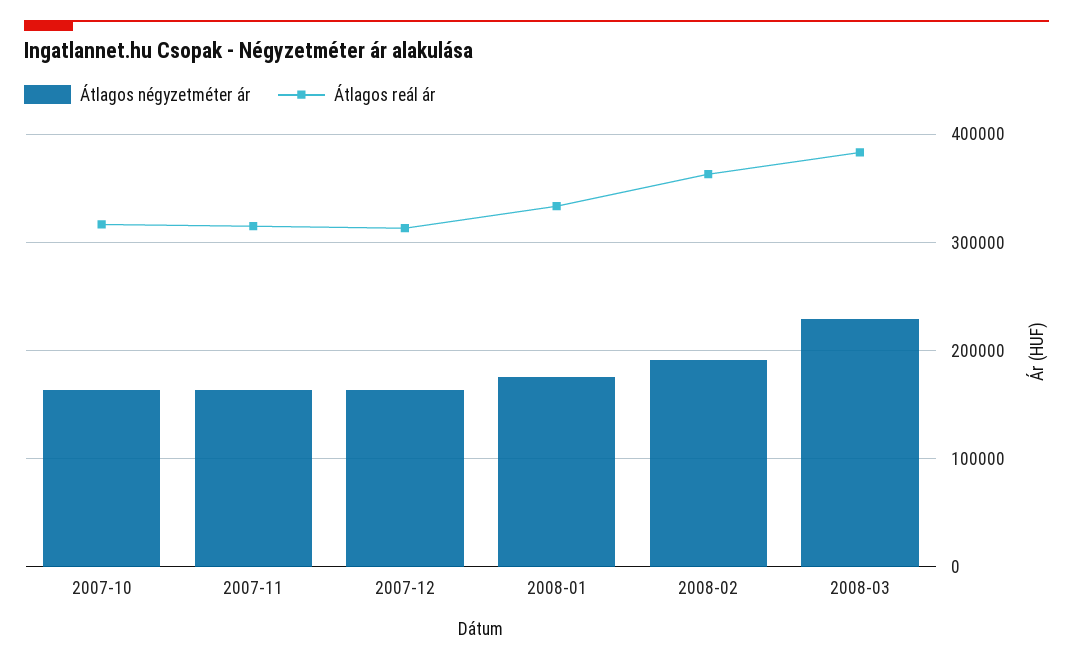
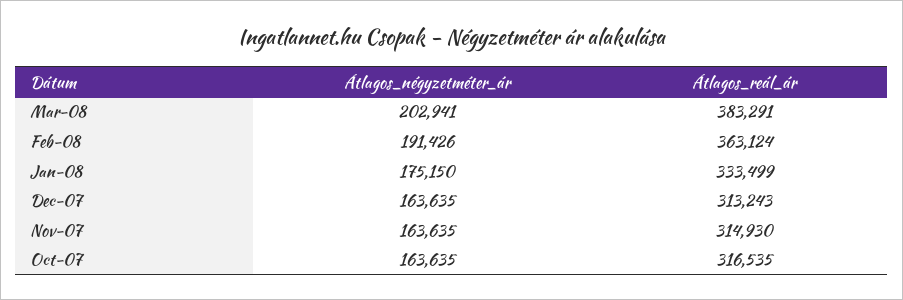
Átlagos négyzetméter ár, 2008-03: 230000 -> 202941

